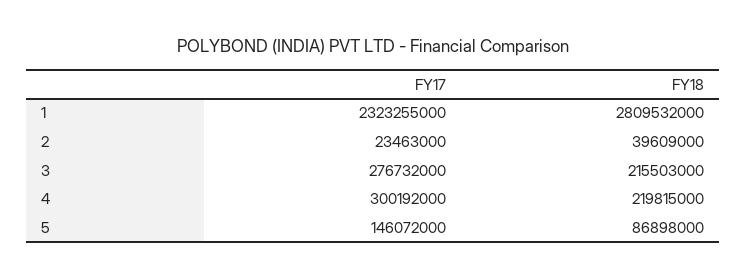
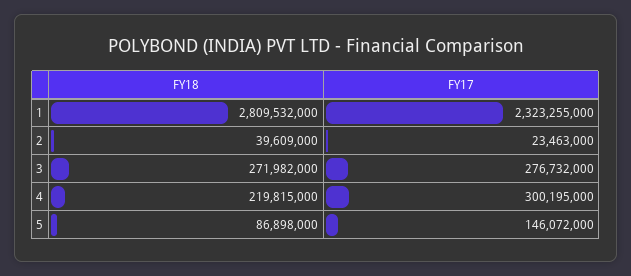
FY18, 3: 215503000 -> 271982000
FY17, 4: 300192000 -> 300195000

